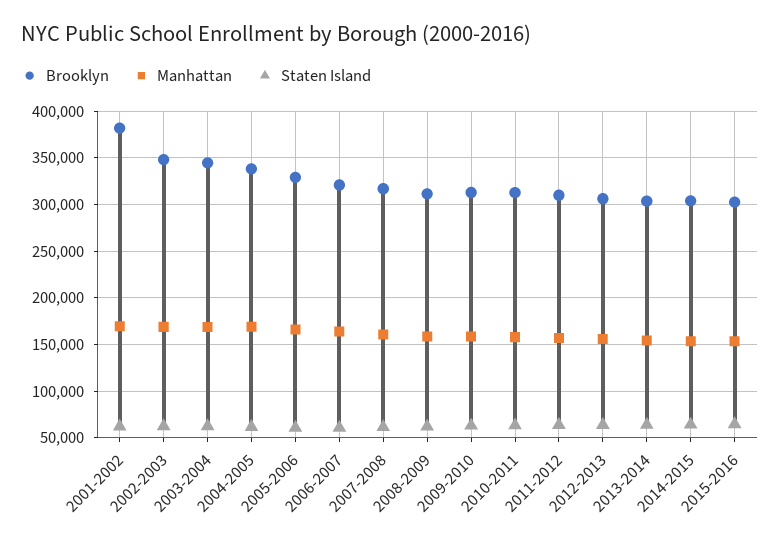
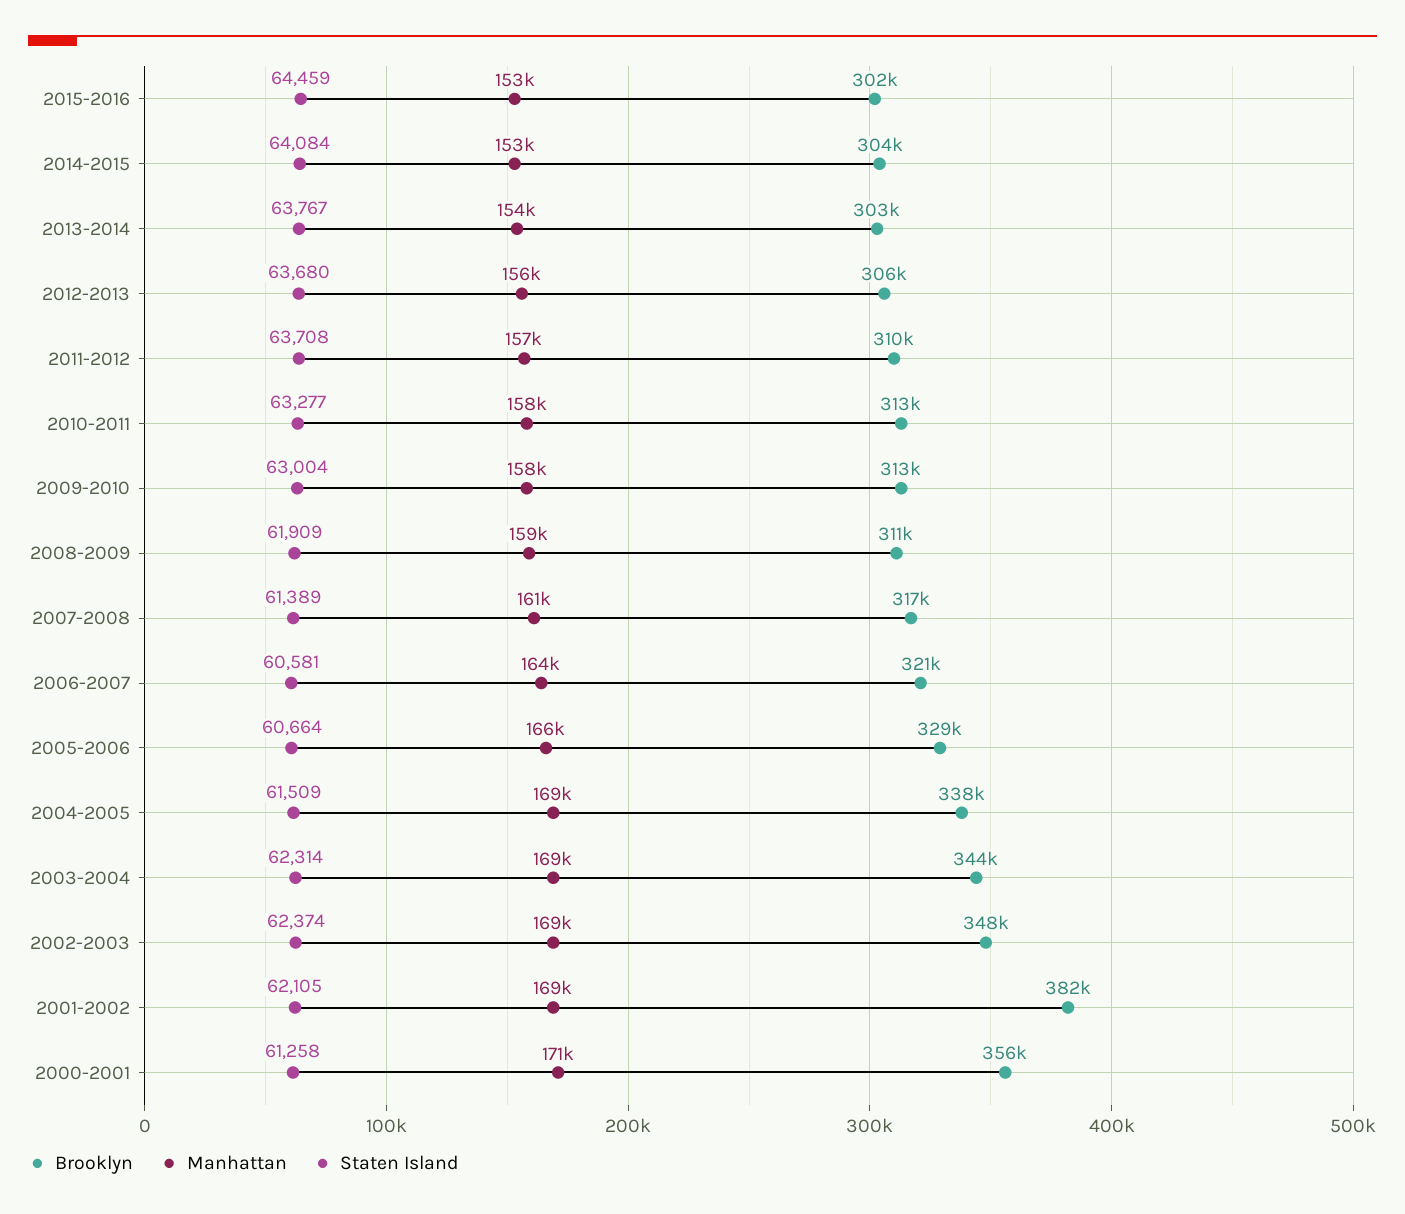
Brooklyn, 2000-2001: none -> 356000
Manhattan, 2000-2001: none -> 171000
Staten Island, 2000-2001: none -> 61258

